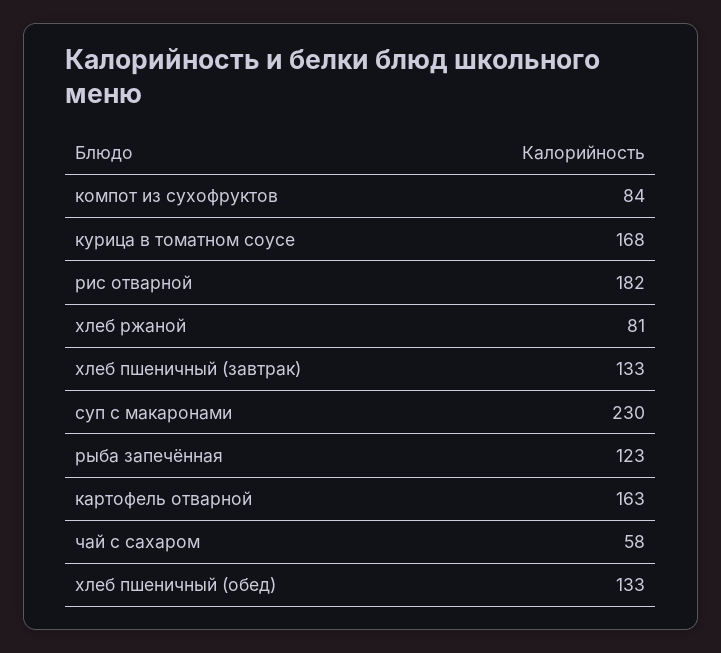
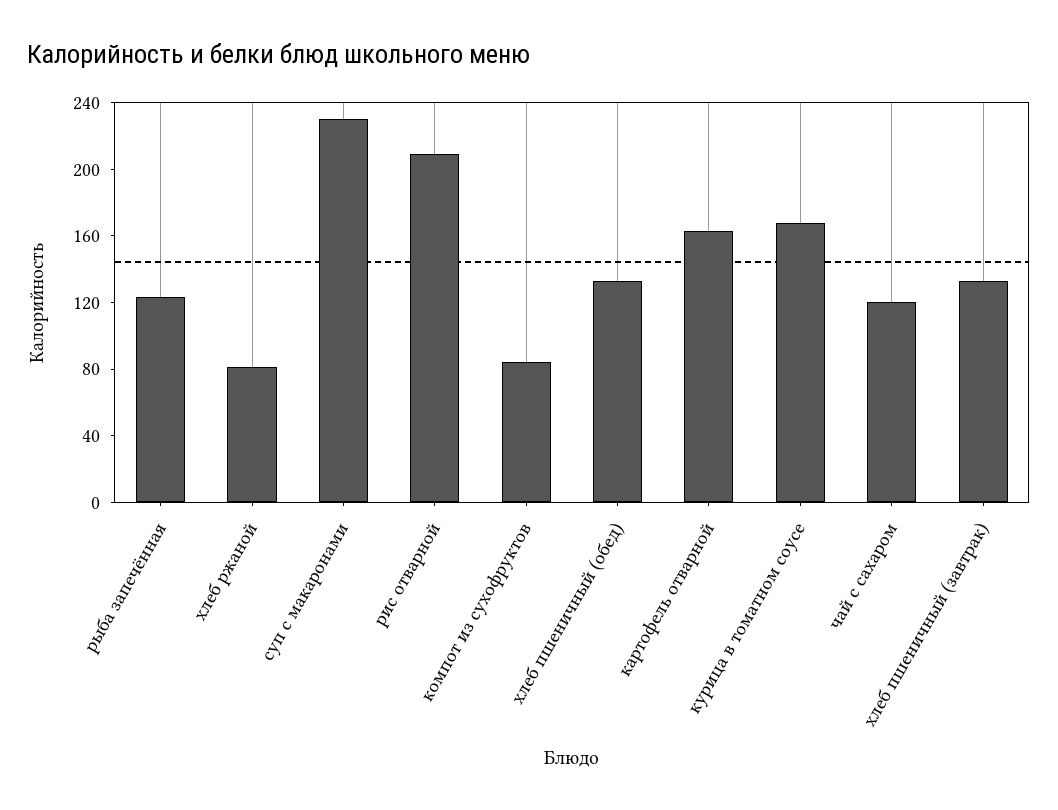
рис отварной: 182 -> 210
чай с сахаром: 58 -> 120

